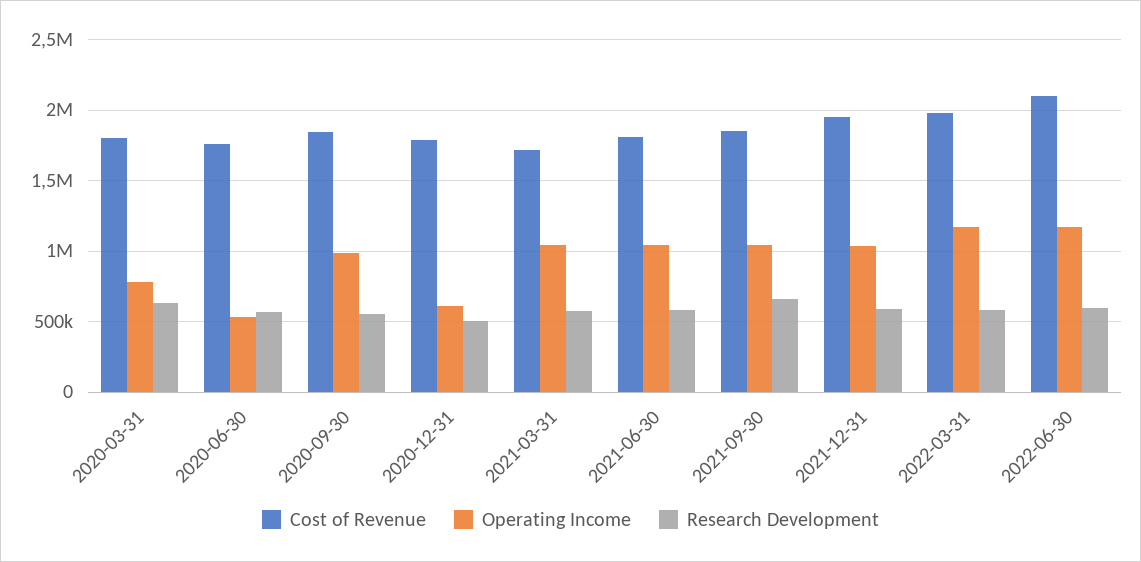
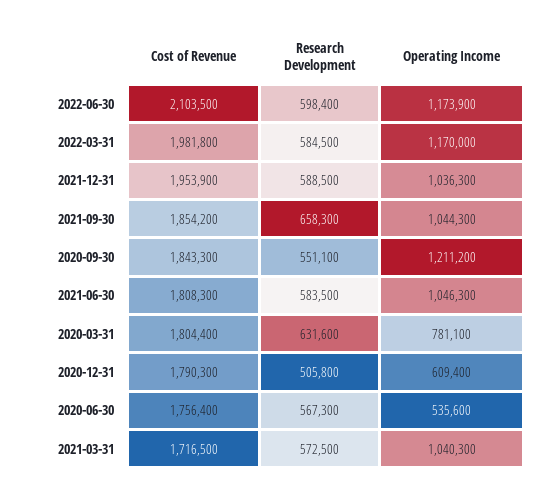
Operating Income, 2020-09-30: 1000000 -> 1211200

